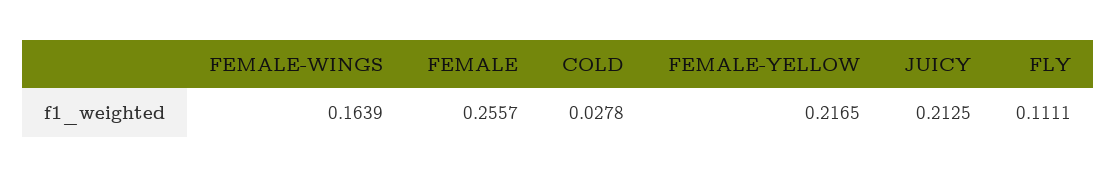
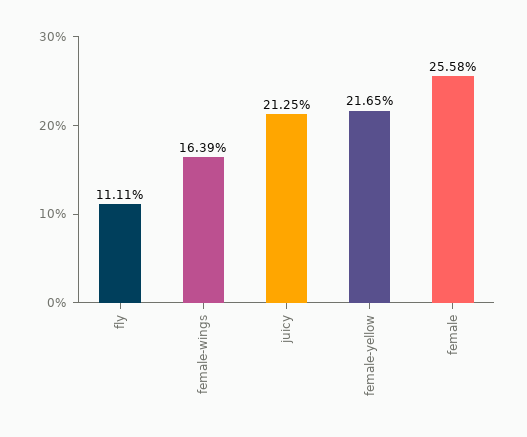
FEMALE: 0.2557 -> 0.2558
COLD: 0.0278 -> none

